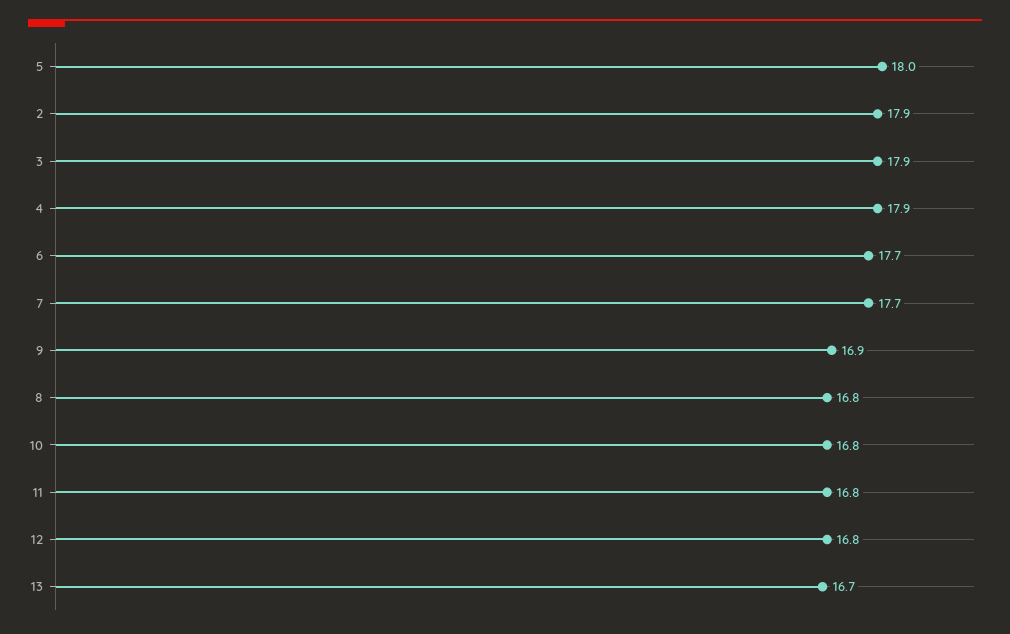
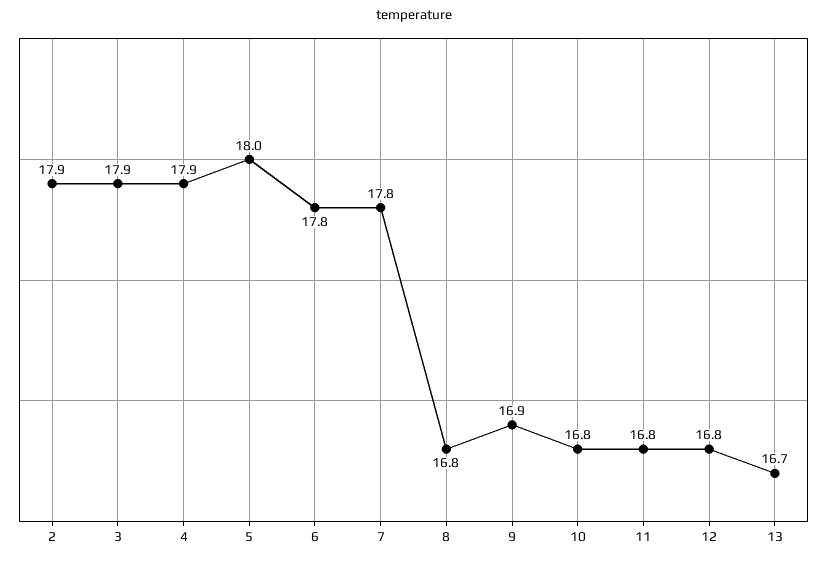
6: 17.7 -> 17.8
7: 17.7 -> 17.8

